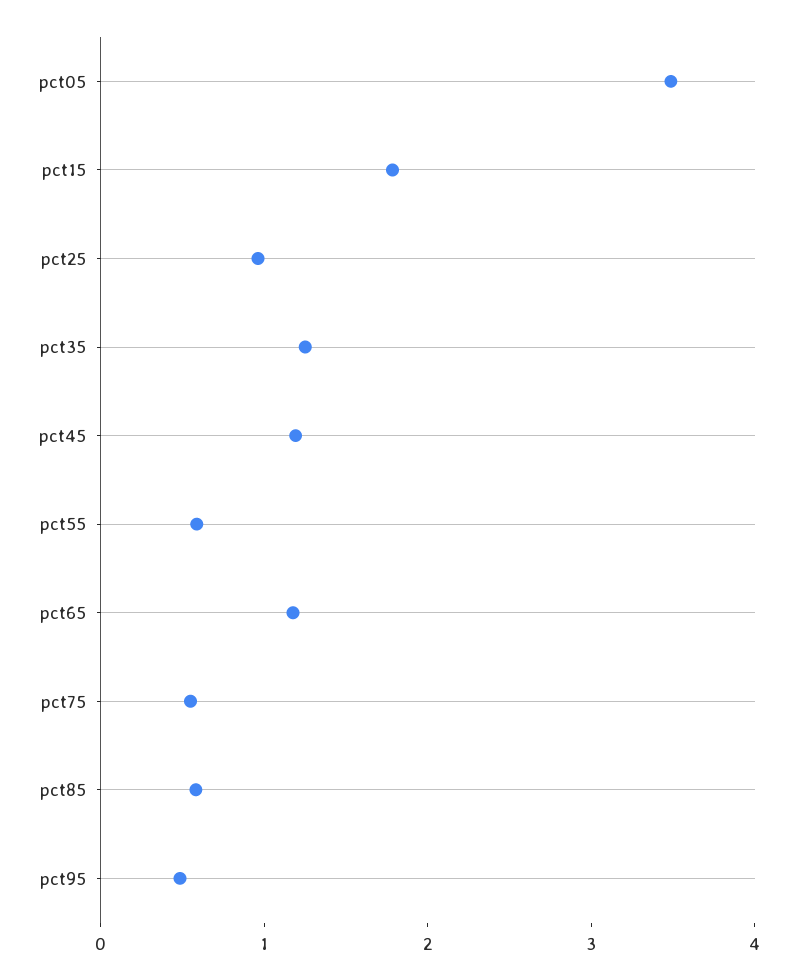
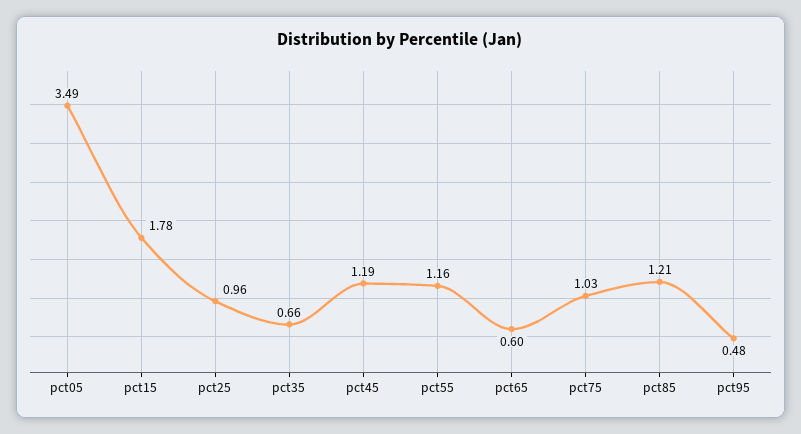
pct35: 1.2 -> 0.66
pct55: 0.6 -> 1.16
pct65: 1.2 -> 0.6
pct75: 0.6 -> 1.03
pct85: 0.6 -> 1.21

